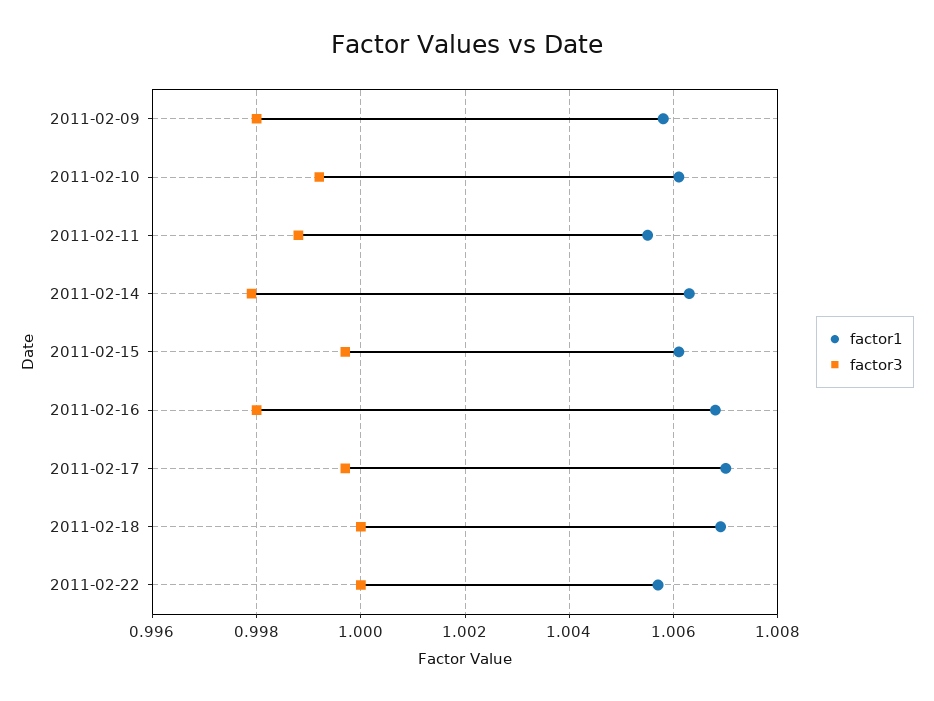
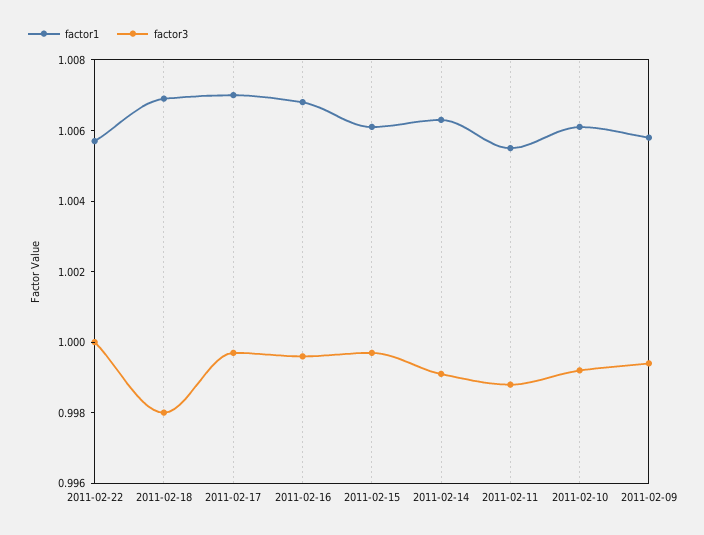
factor3, 2011-02-09: 0.998 -> 0.9995
factor3, 2011-02-14: 0.998 -> 0.999
factor3, 2011-02-16: 0.998 -> 0.9995
factor3, 2011-02-18: 1 -> 0.998

